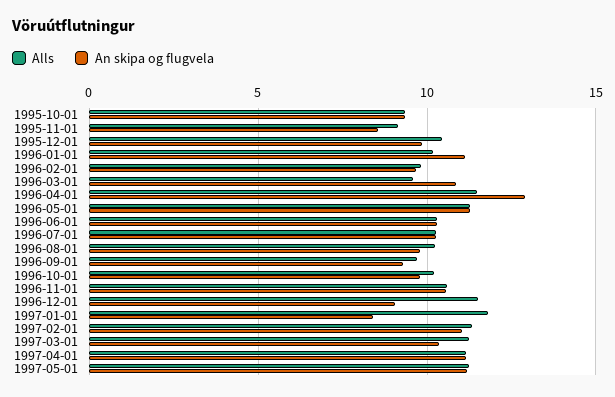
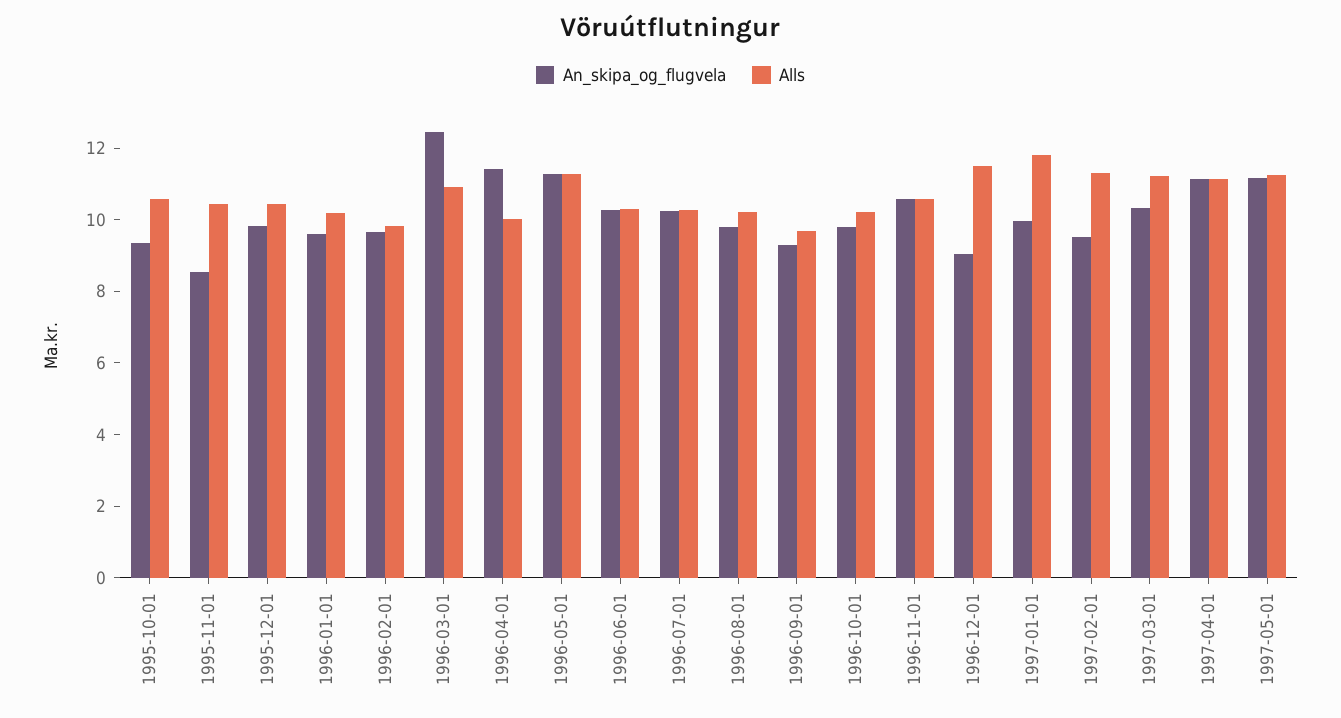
Alls, 1995-10-01: 9.5 -> 10.5
Alls, 1995-11-01: 9 -> 10.5
An skipa og flugvela, 1996-01-01: 11 -> 9.5
Alls, 1996-03-01: 9.5 -> 11
An skipa og flugvela, 1996-03-01: 11 -> 12.5
Alls, 1996-04-01: 11.5 -> 10
An skipa og flugvela, 1996-04-01: 13 -> 11.5
An skipa og flugvela, 1997-01-01: 8.5 -> 10
An skipa og flugvela, 1997-02-01: 11 -> 9.5

